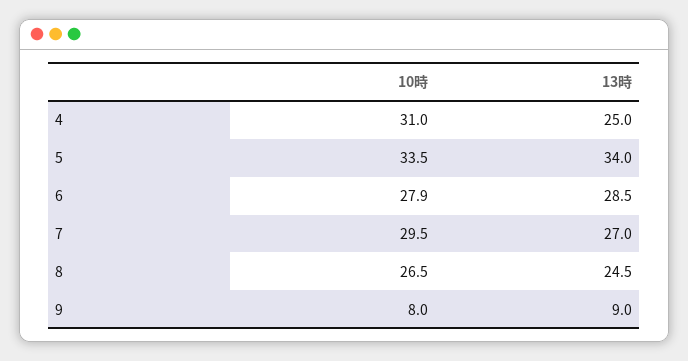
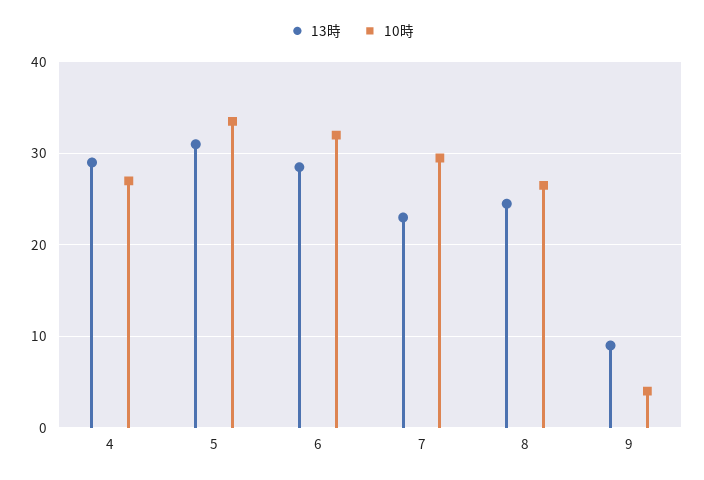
10時, 4: 31 -> 27
13時, 4: 25 -> 29
13時, 5: 34 -> 31
10時, 6: 27.9 -> 32
13時, 7: 27 -> 23
10時, 9: 8 -> 4

